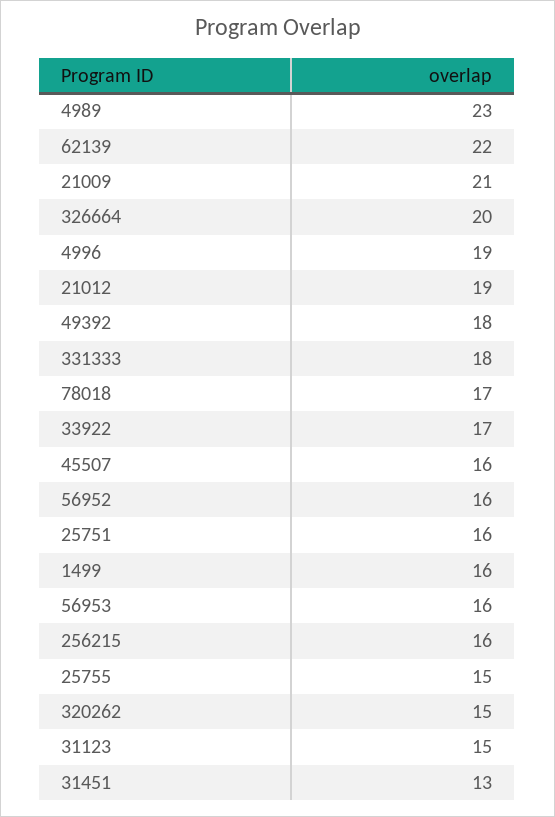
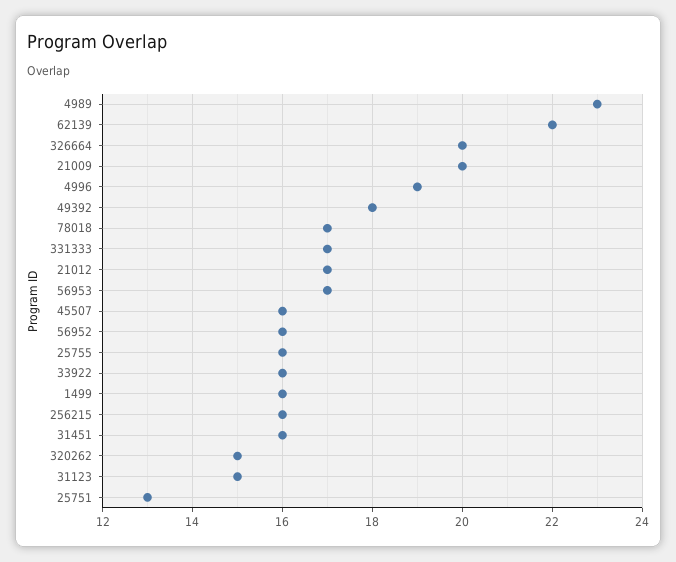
21009: 21 -> 20
21012: 19 -> 17
331333: 18 -> 17
33922: 17 -> 16
25751: 16 -> 13
56953: 16 -> 17
25755: 15 -> 16
31451: 13 -> 16

